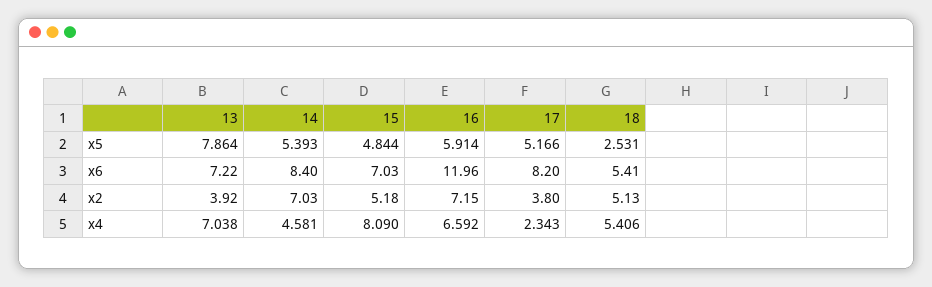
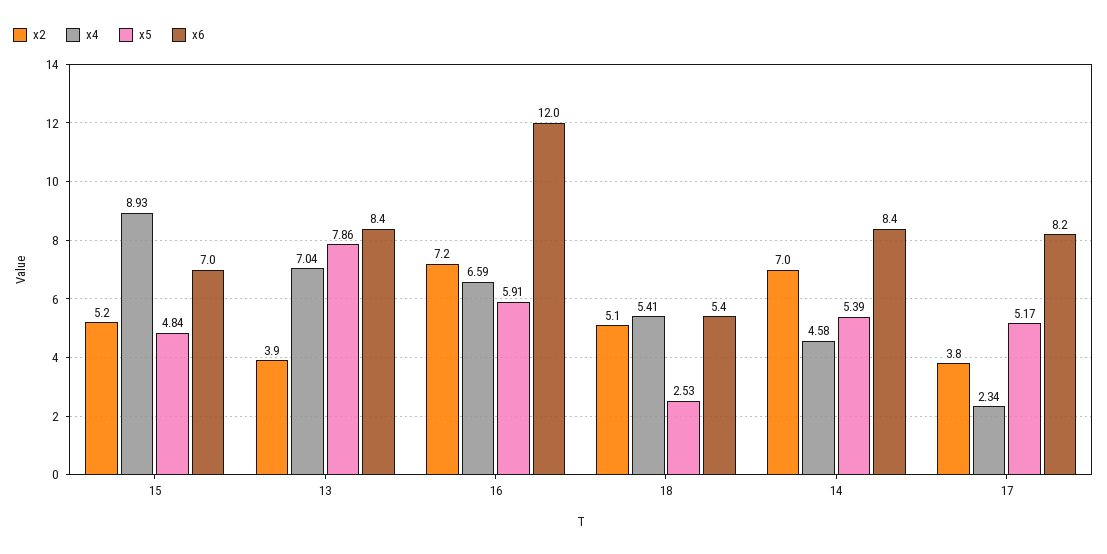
x6, 13: 7.22 -> 8.4
x4, 15: 8.09 -> 8.93

